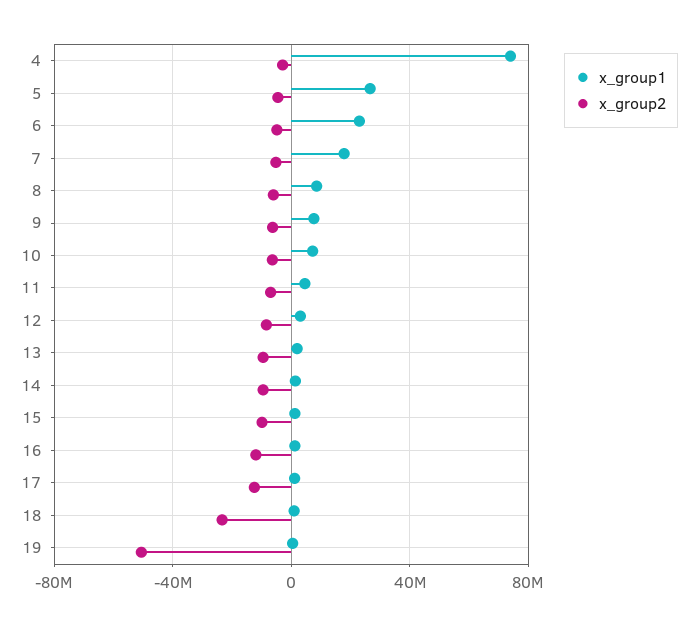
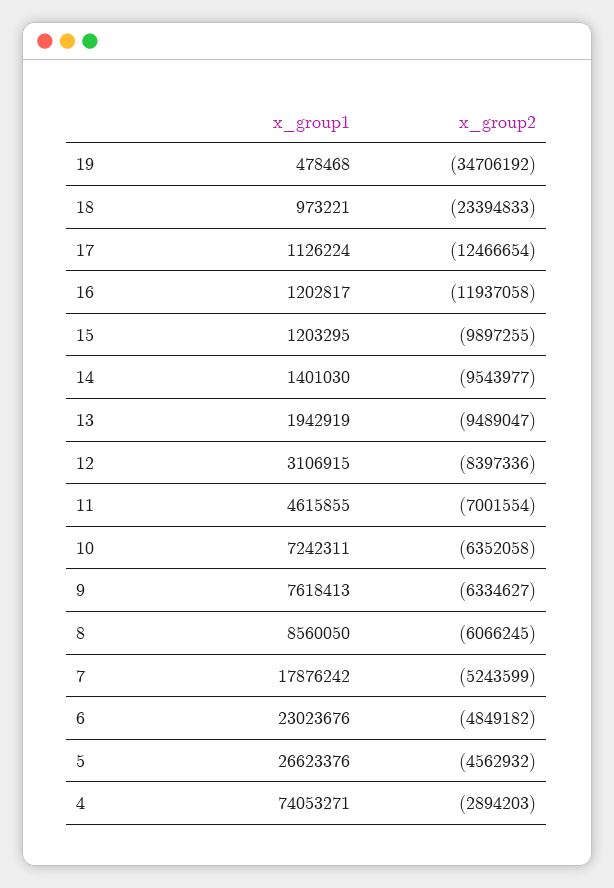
x_group2, 19: -50000000 -> -34706192

